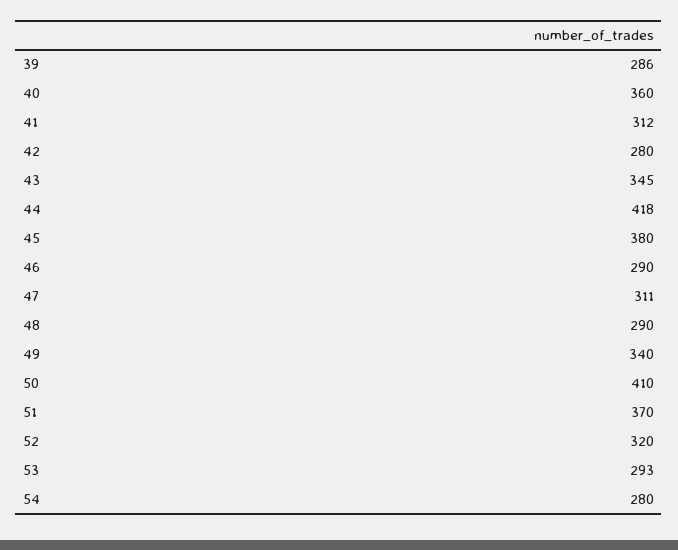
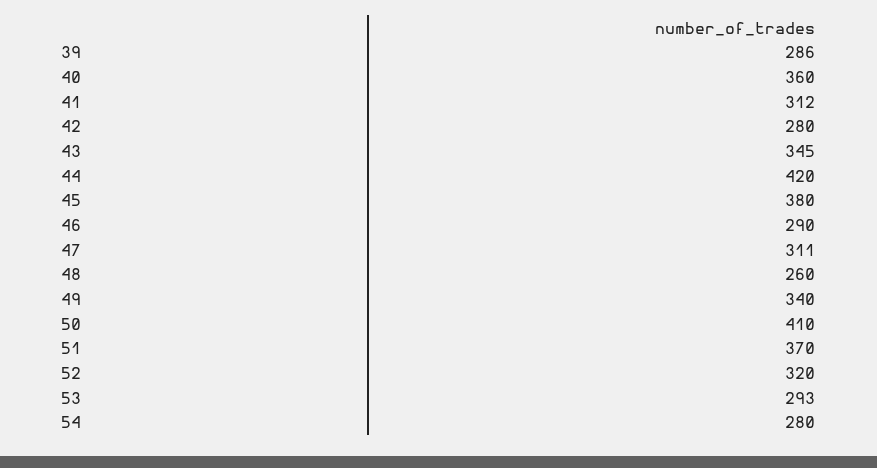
44: 418 -> 420
48: 290 -> 260

